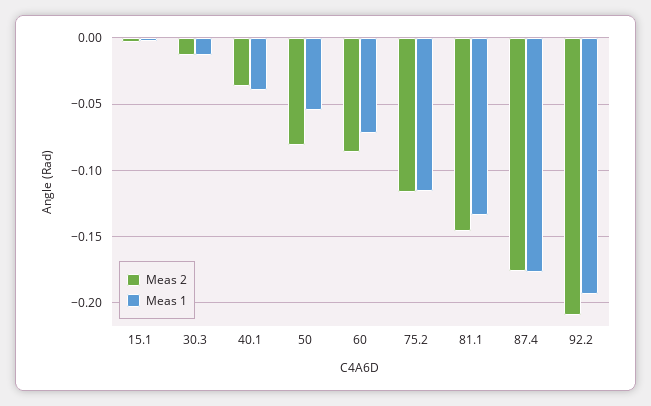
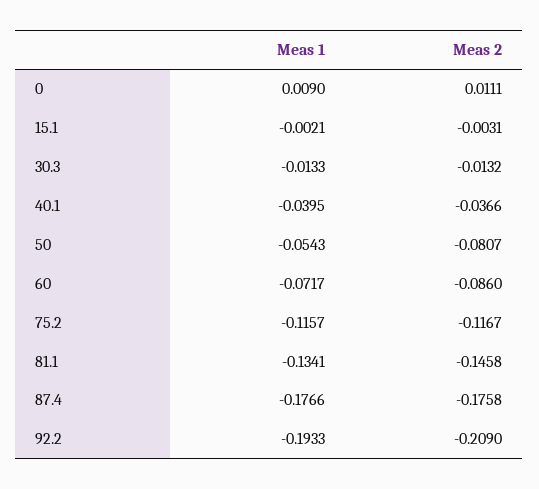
Meas 1, 0: none -> 0.009
Meas 2, 0: none -> 0.0111

